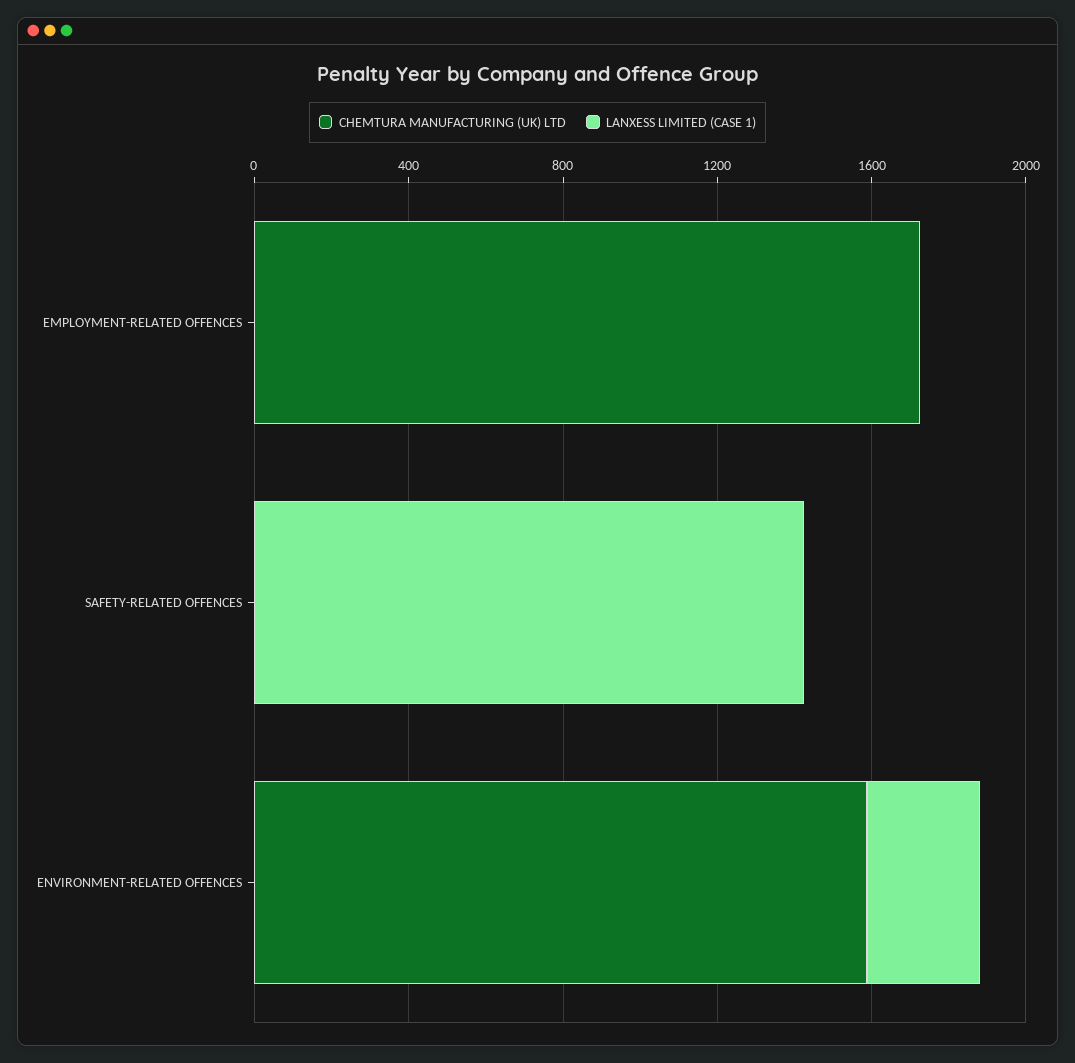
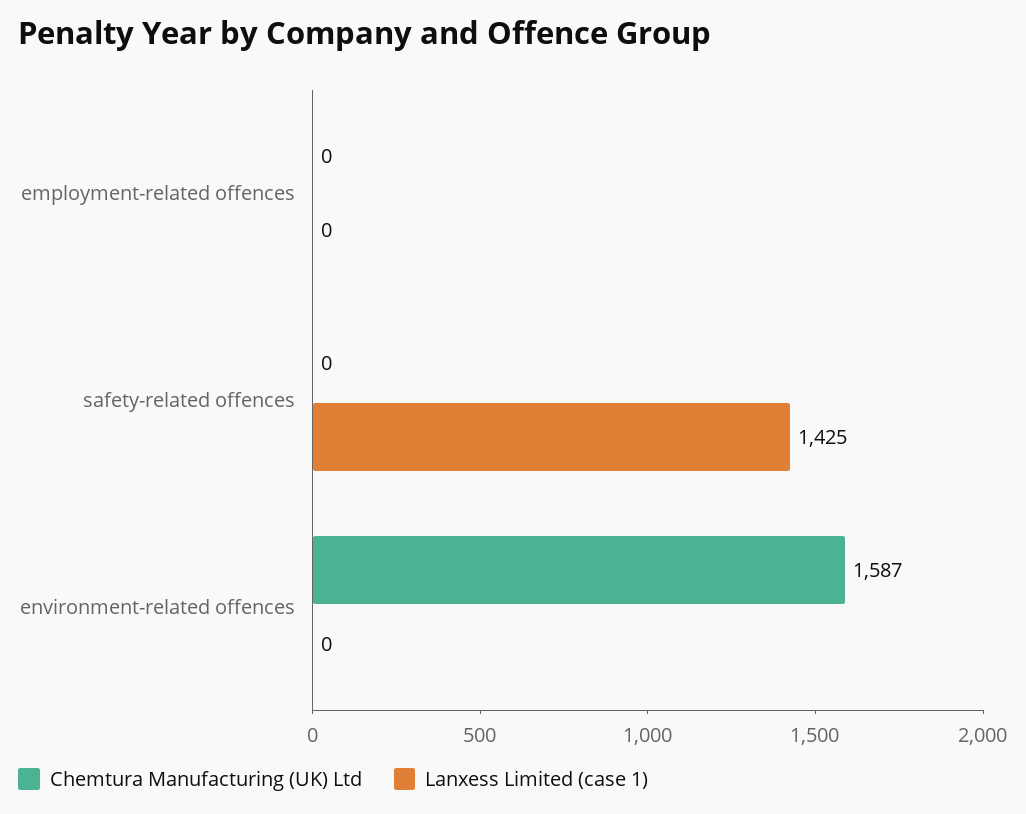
CHEMTURA MANUFACTURING (UK) LTD, EMPLOYMENT-RELATED OFFENCES: 1700 -> 0
LANXESS LIMITED (CASE 1), ENVIRONMENT-RELATED OFFENCES: 300 -> 0

